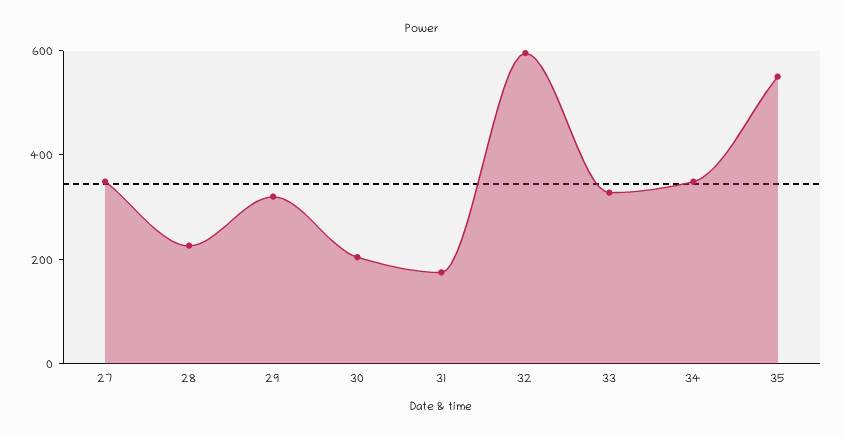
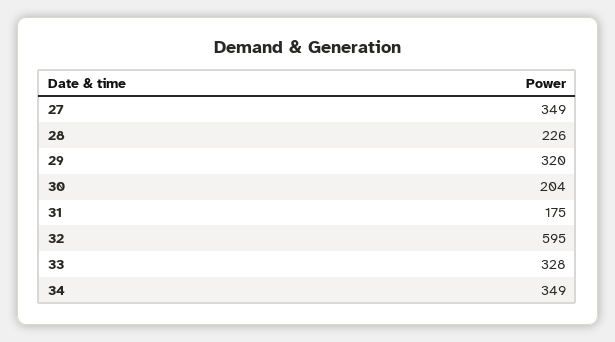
35: 550 -> none

